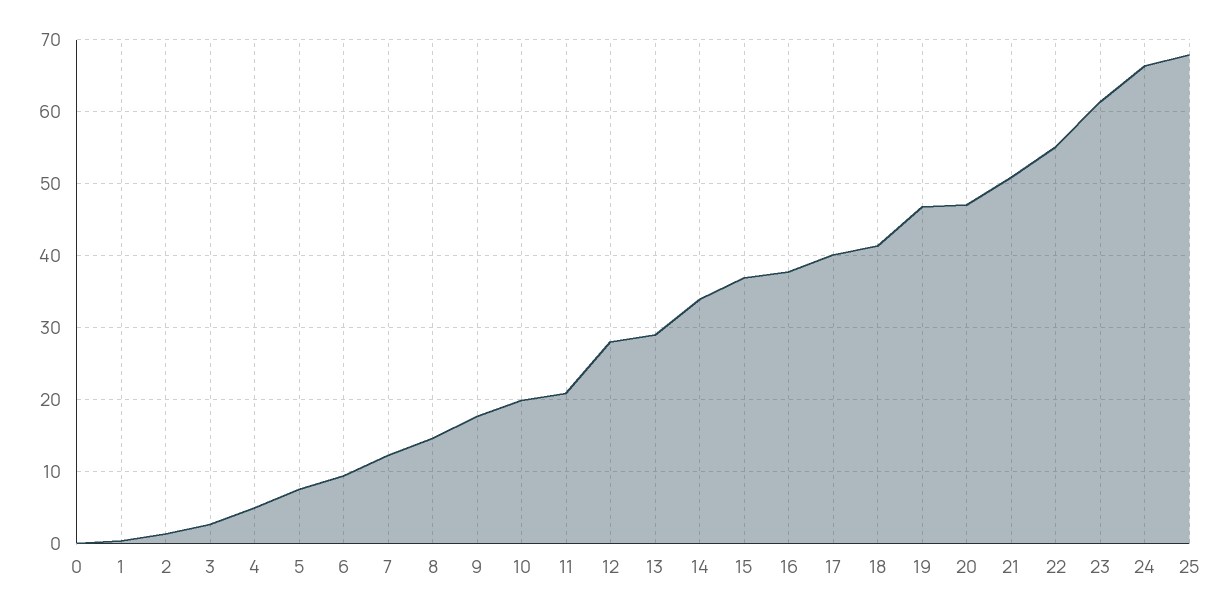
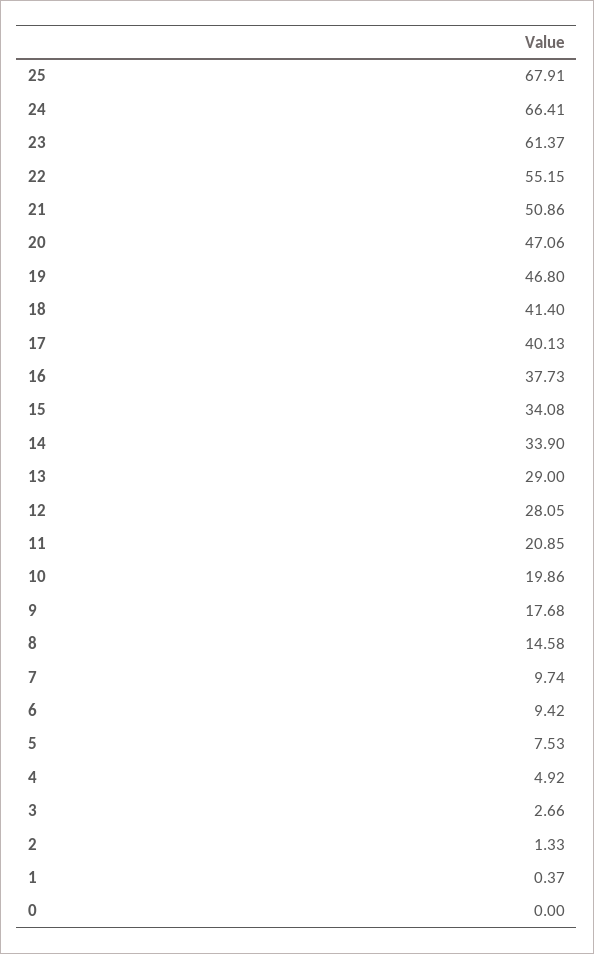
7: 12 -> 9.74
15: 37 -> 34.08

